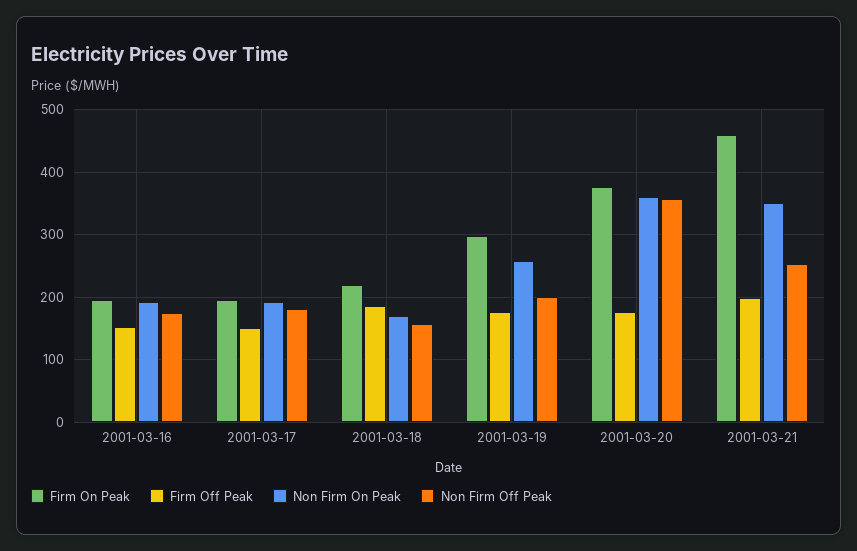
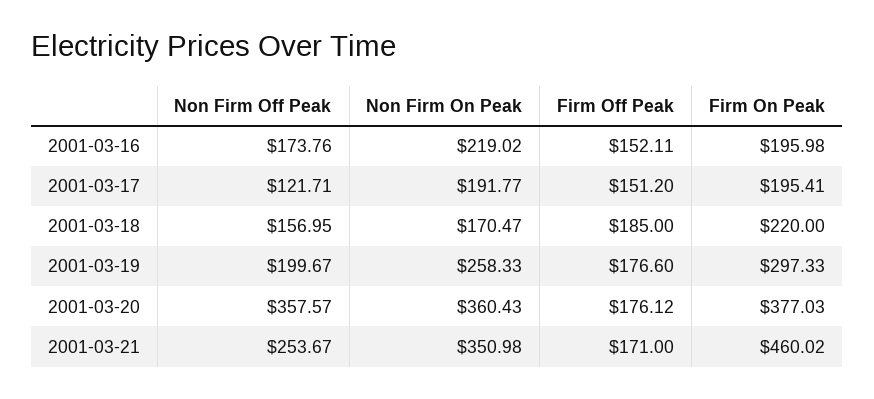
Non Firm On Peak, 2001-03-16: 190 -> 219.02
Non Firm Off Peak, 2001-03-17: 180 -> 121.71
Firm Off Peak, 2001-03-21: 200 -> 171

